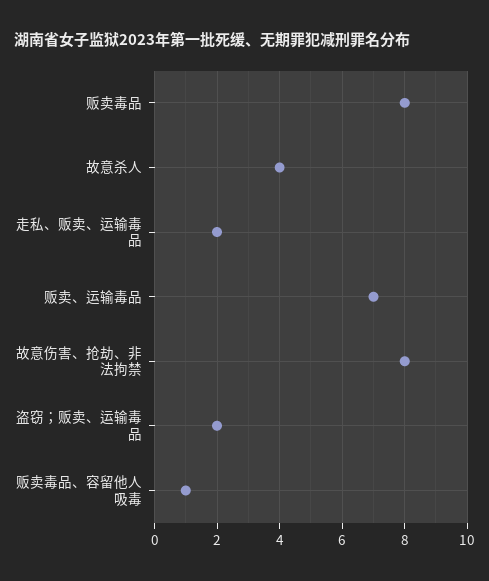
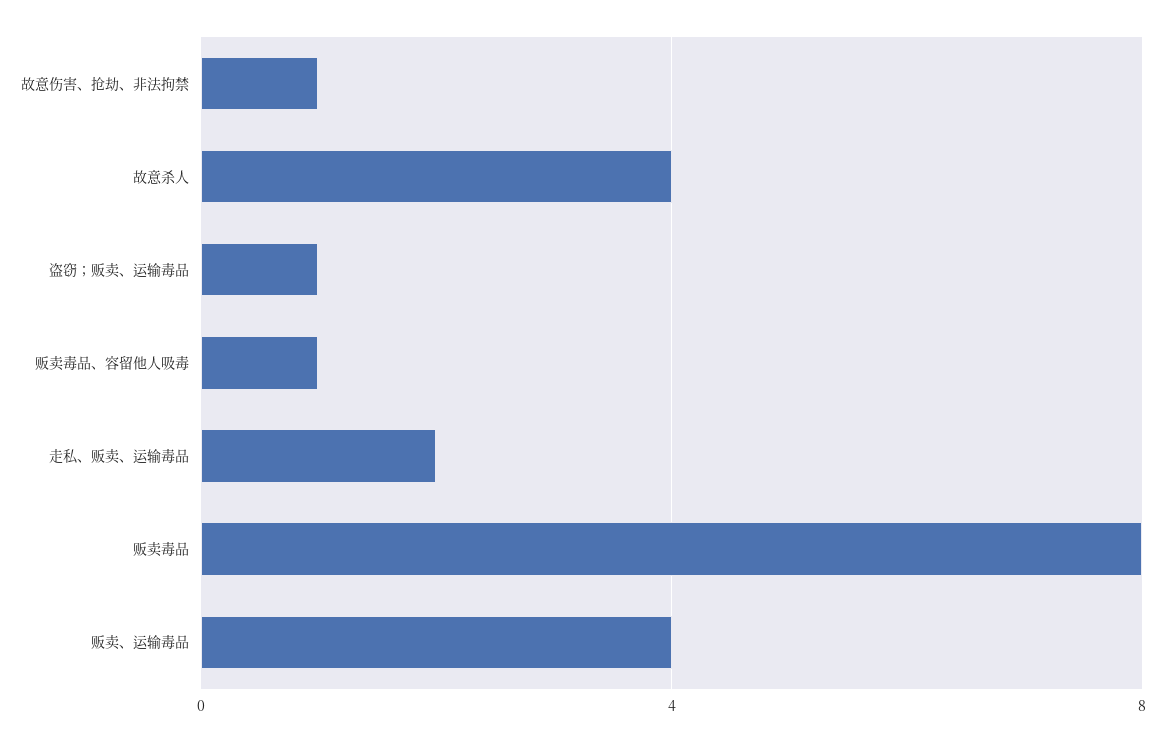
贩卖、运输毒品: 7 -> 4
故意伤害、抢劫、非法拘禁: 8 -> 1
盗窃；贩卖、运输毒品: 2 -> 1

